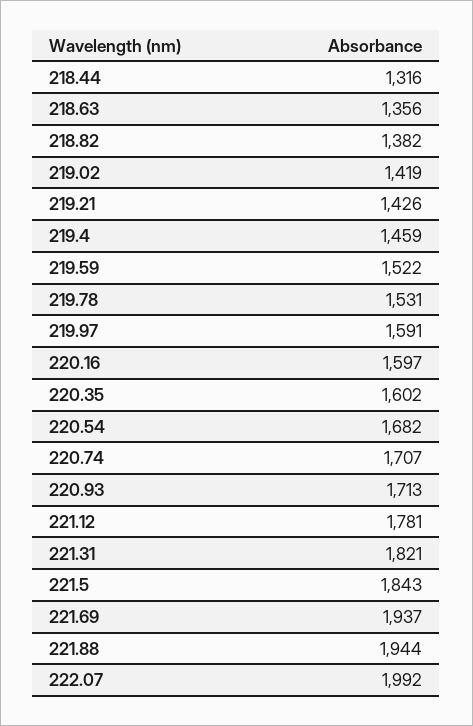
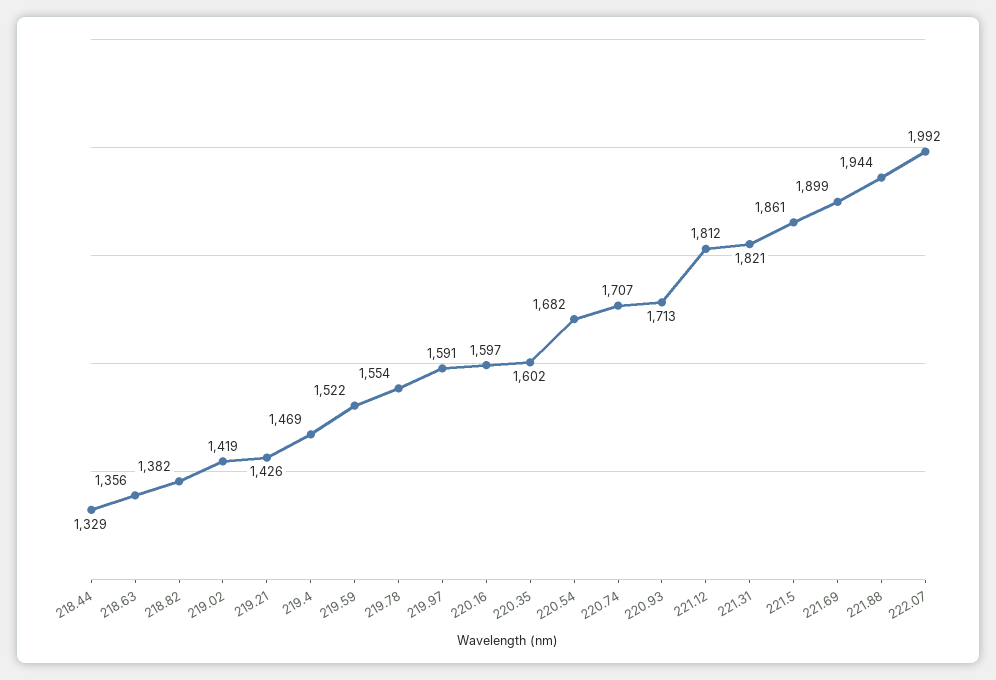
218.44: 1316 -> 1329
219.4: 1459 -> 1469
219.78: 1531 -> 1554
221.12: 1781 -> 1812
221.5: 1843 -> 1861
221.69: 1937 -> 1899

